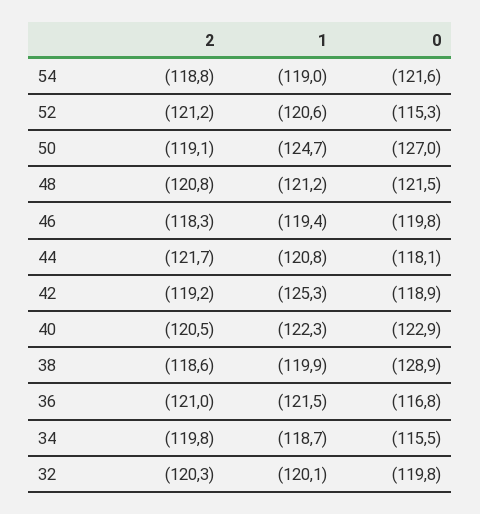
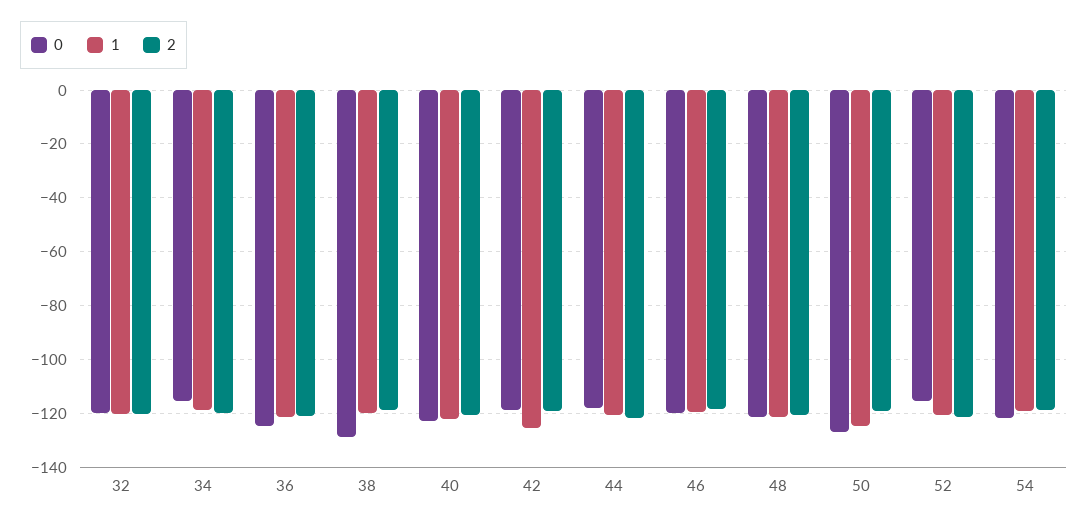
0, 36: -116.8 -> -125

